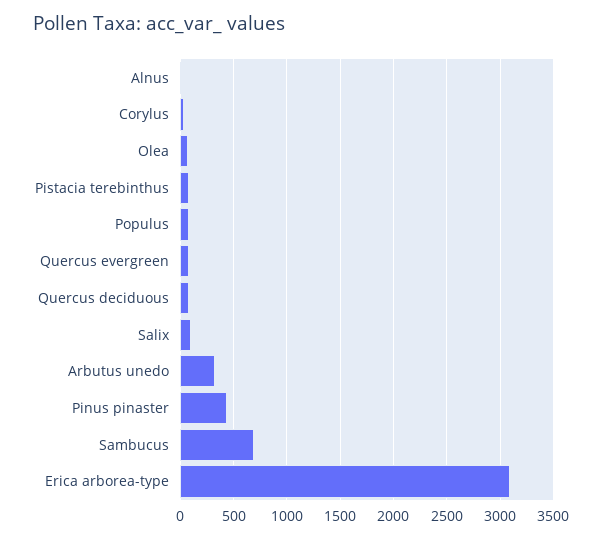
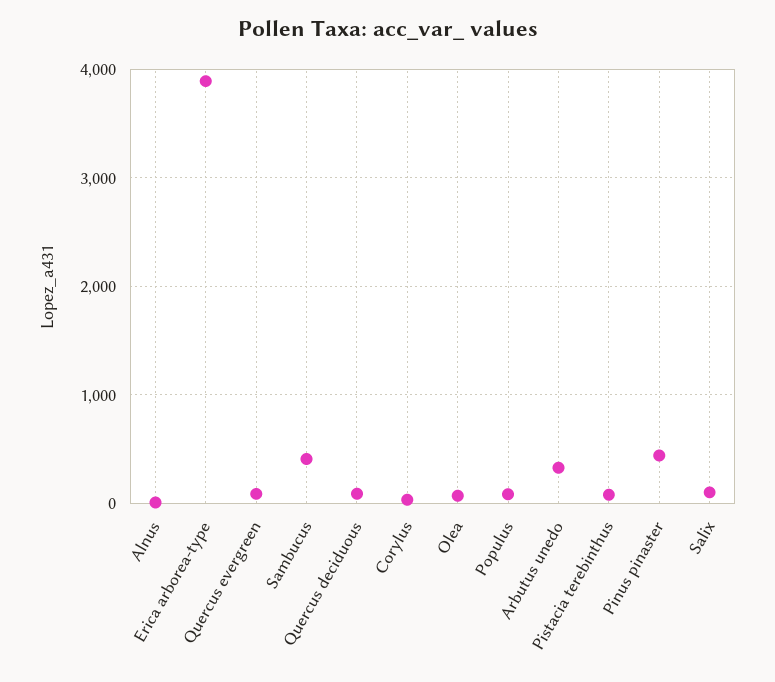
Sambucus: 700 -> 400
Erica arborea-type: 3100 -> 3900

